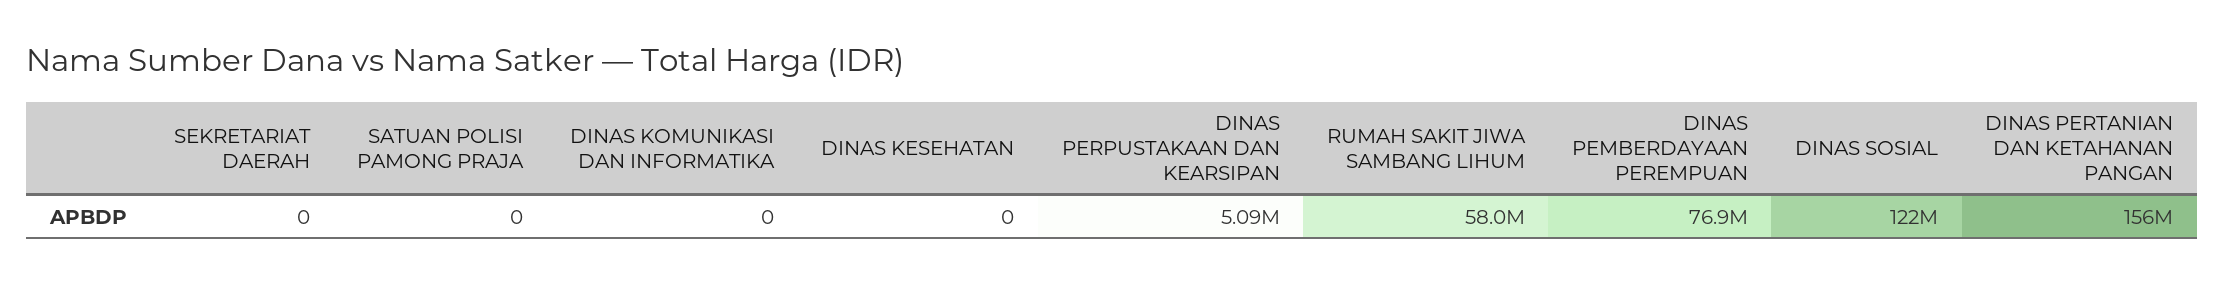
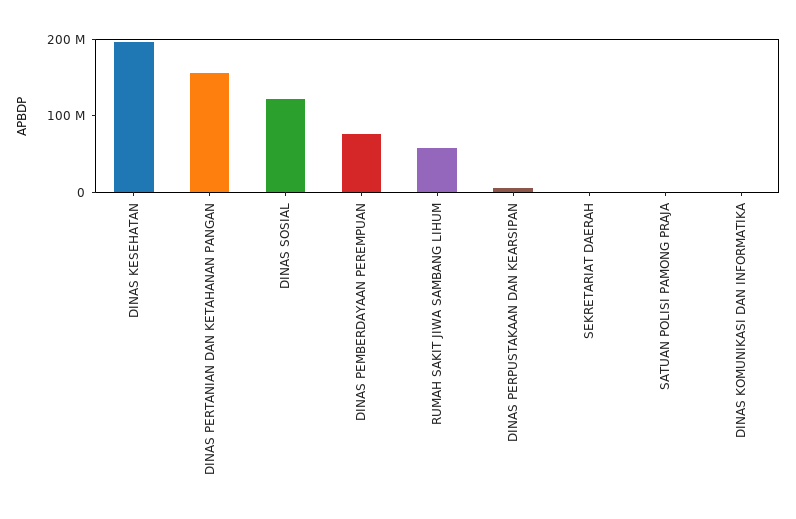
DINAS KESEHATAN: 0 -> 200000000

